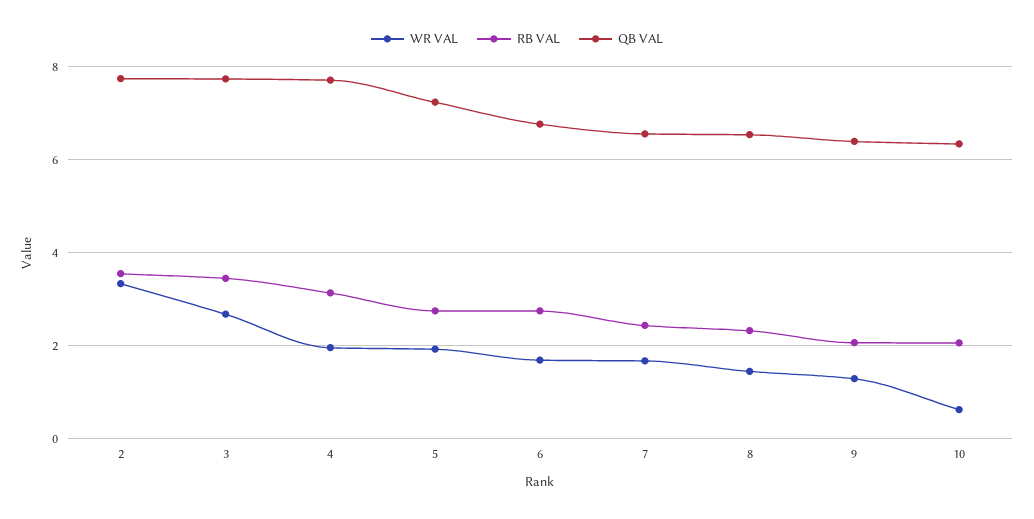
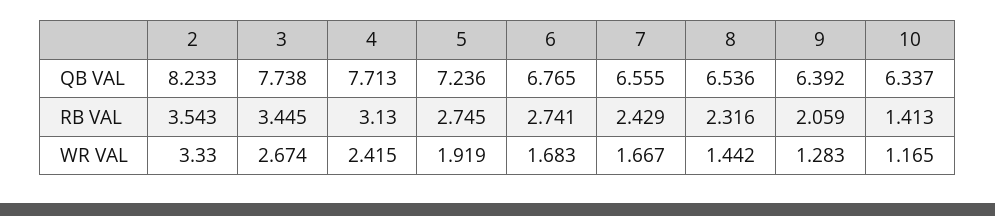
QB VAL, 2: 7.8 -> 8.233
WR VAL, 4: 2 -> 2.415
WR VAL, 10: 0.6 -> 1.165
RB VAL, 10: 2 -> 1.413

